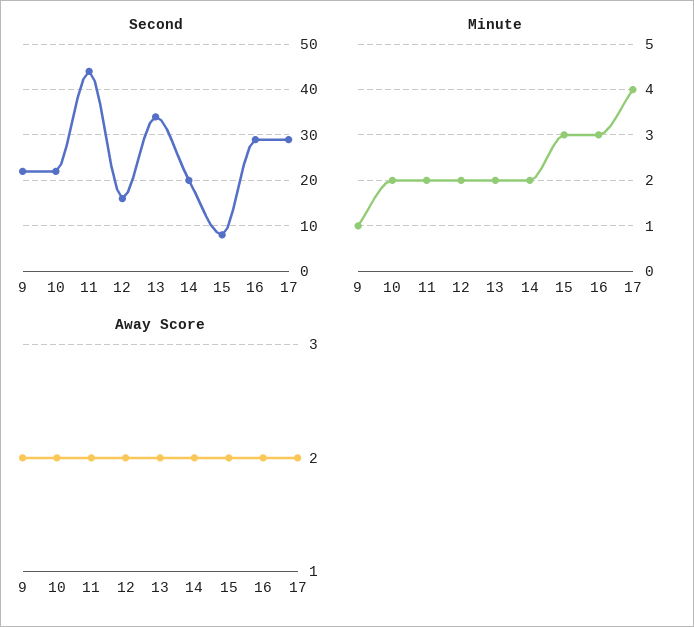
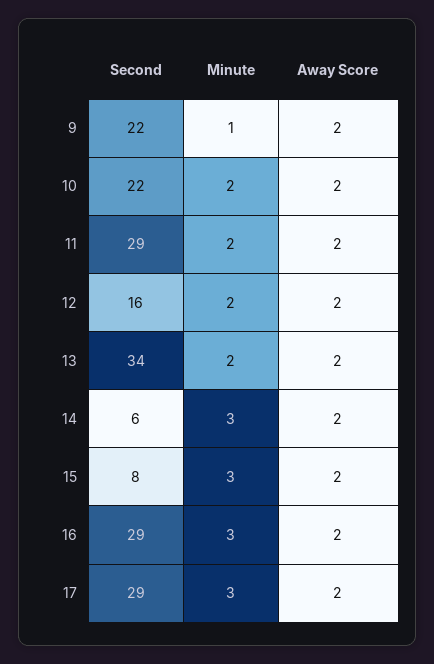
Second, 11: 45 -> 29
Second, 14: 20 -> 6
Minute, 14: 2 -> 3
Minute, 17: 4 -> 3

